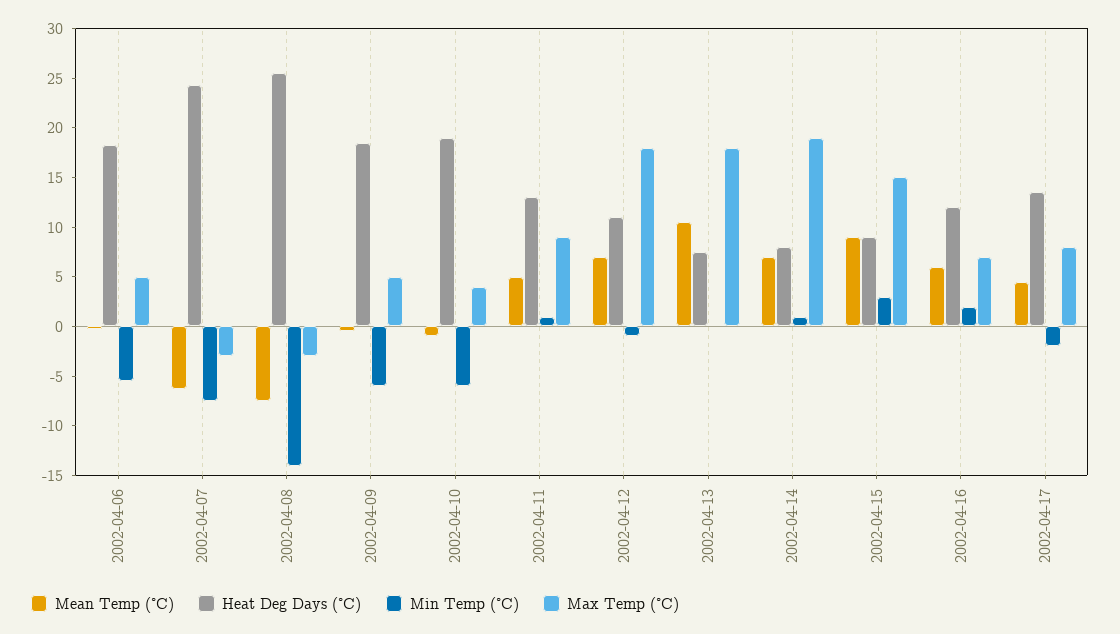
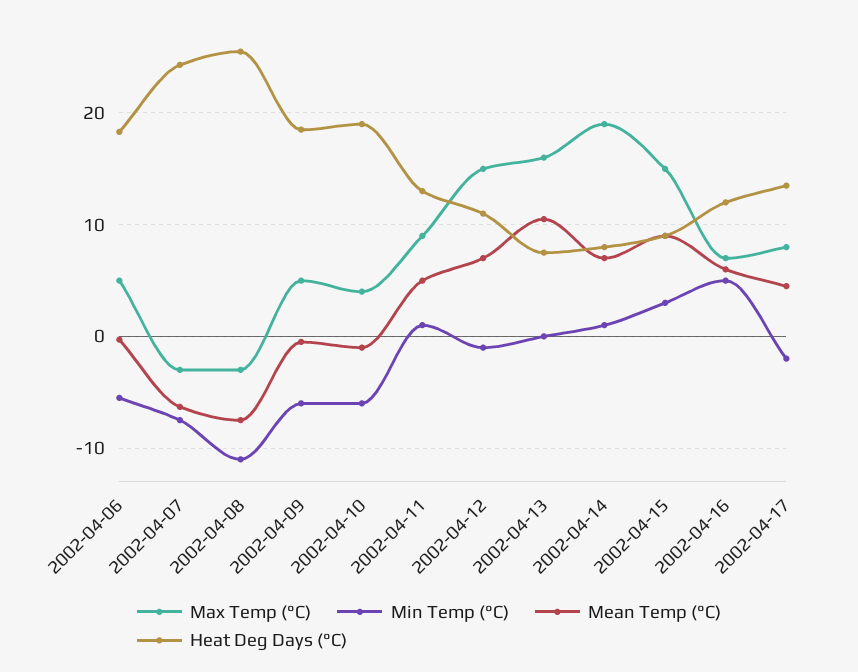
Min Temp (°C), 2002-04-08: -14 -> -11
Max Temp (°C), 2002-04-12: 18 -> 15
Max Temp (°C), 2002-04-13: 18 -> 16
Min Temp (°C), 2002-04-16: 2 -> 5

